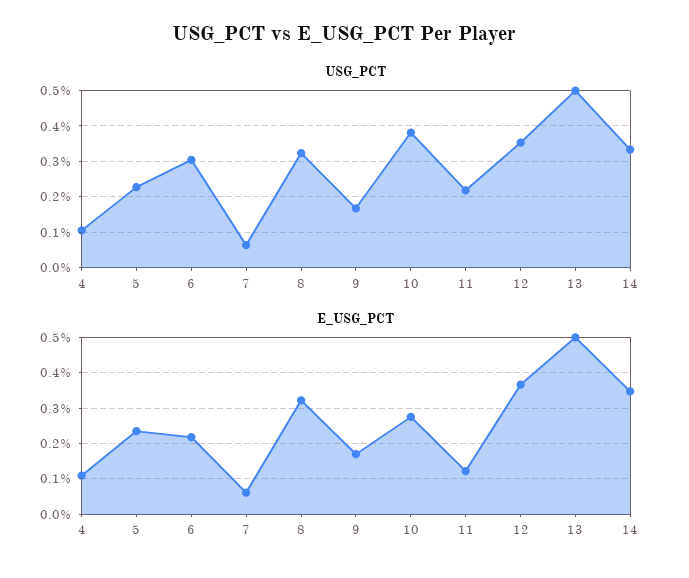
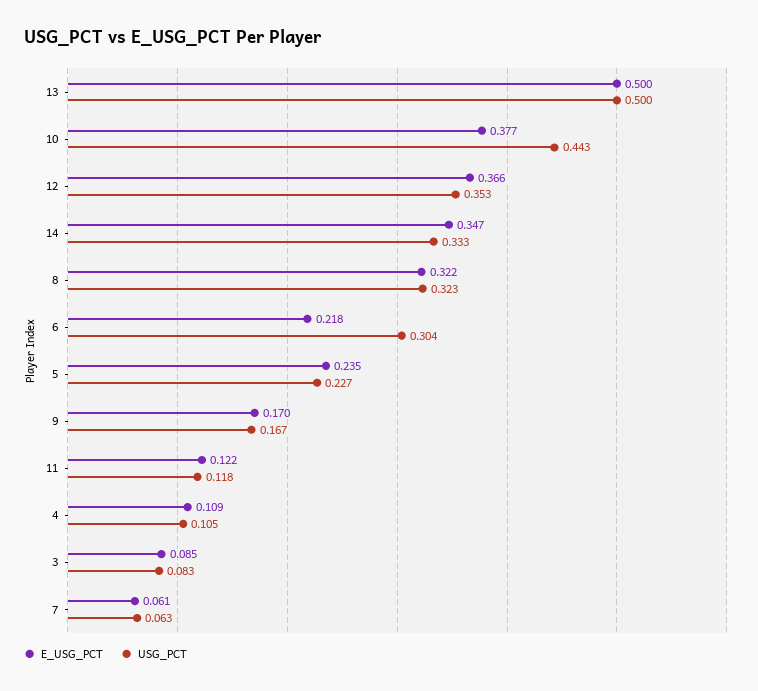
USG_PCT, 10: 0.38 -> 0.443
USG_PCT, 11: 0.22 -> 0.118
E_USG_PCT, 10: 0.28 -> 0.377
E_USG_PCT, 3: none -> 0.085
USG_PCT, 3: none -> 0.083

